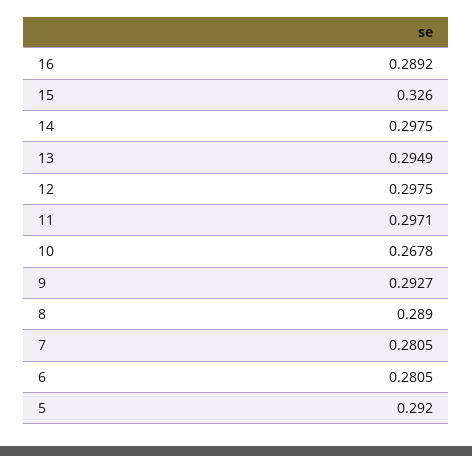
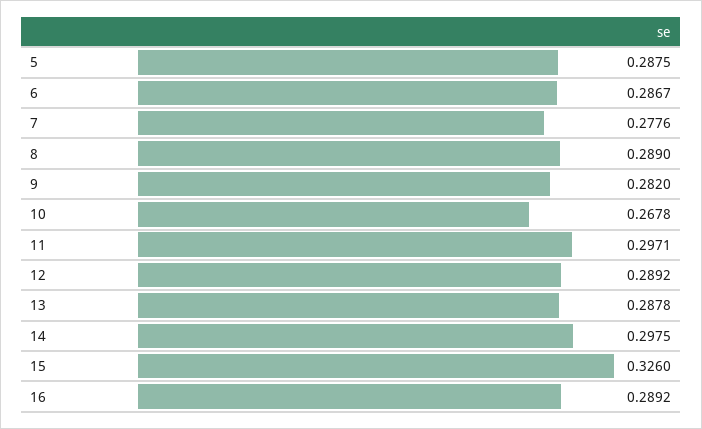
13: 0.2949 -> 0.2878
12: 0.2975 -> 0.2892
9: 0.2927 -> 0.282
7: 0.2805 -> 0.2776
6: 0.2805 -> 0.2867
5: 0.292 -> 0.2875

